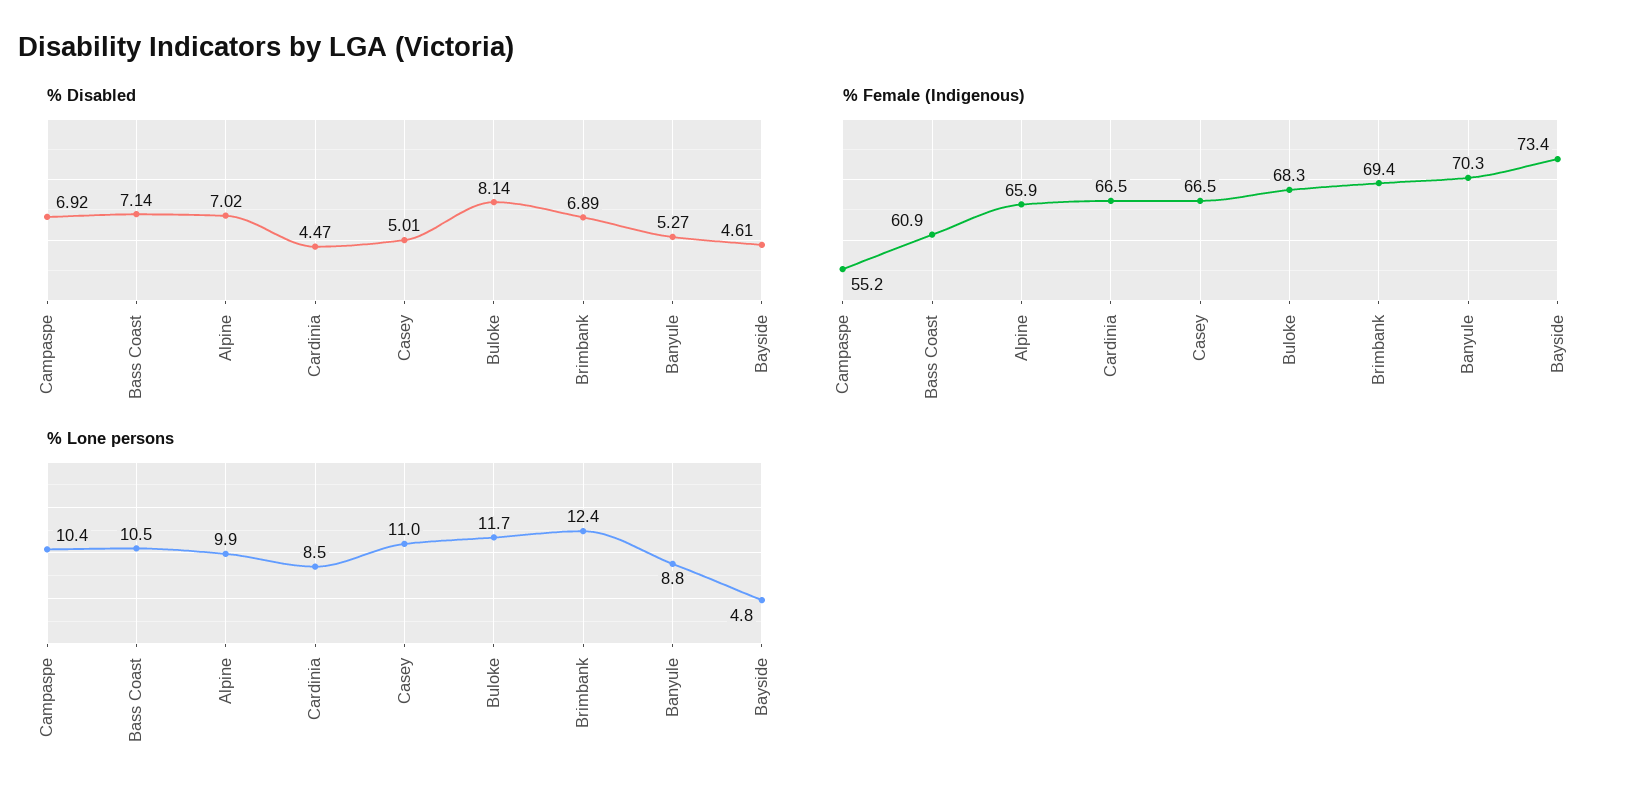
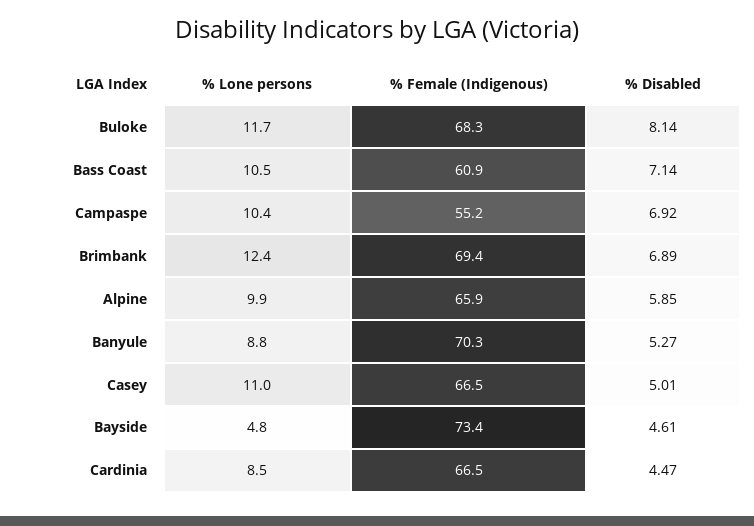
% Disabled, Alpine: 7.02 -> 5.85

